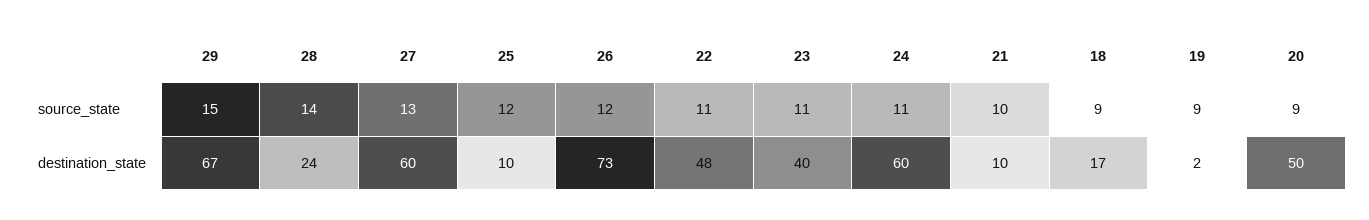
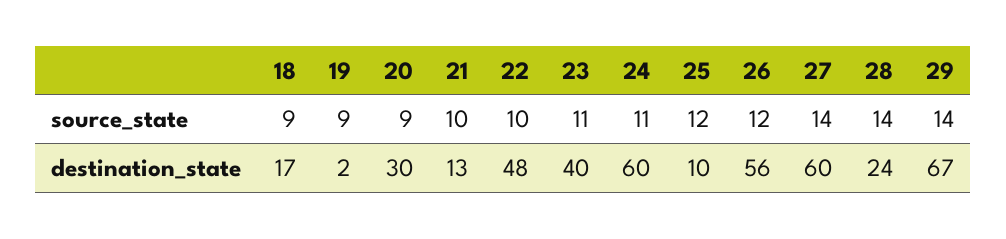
29, source_state: 15 -> 14
27, source_state: 13 -> 14
22, source_state: 11 -> 10
26, destination_state: 73 -> 56
21, destination_state: 10 -> 13
20, destination_state: 50 -> 30

